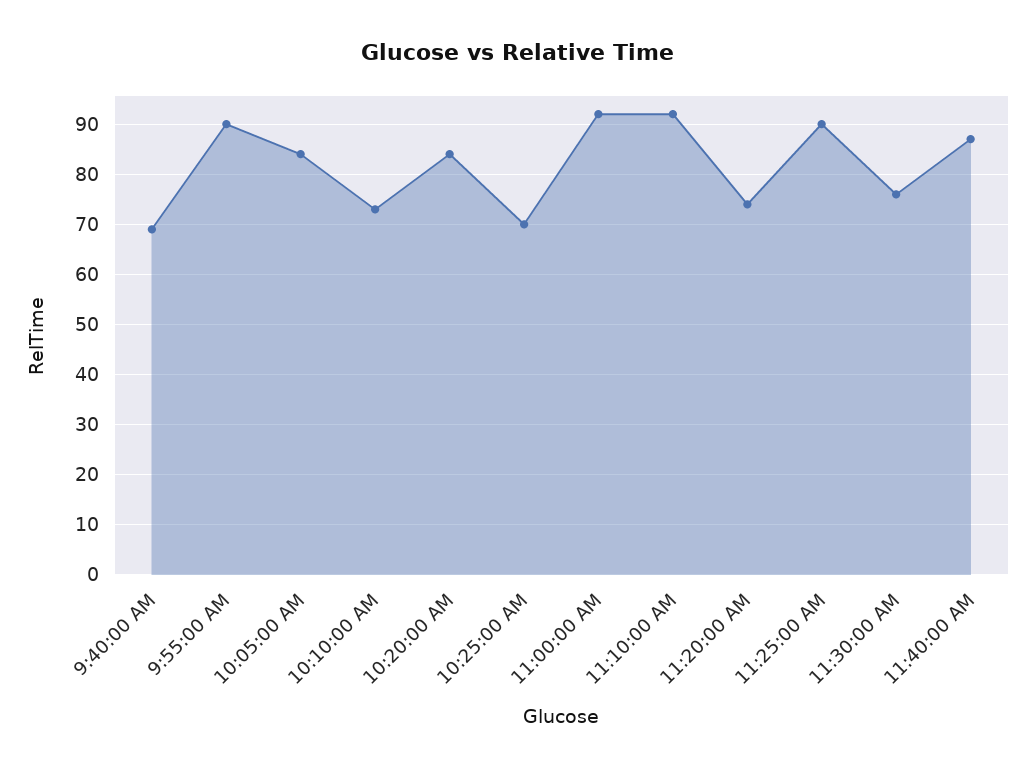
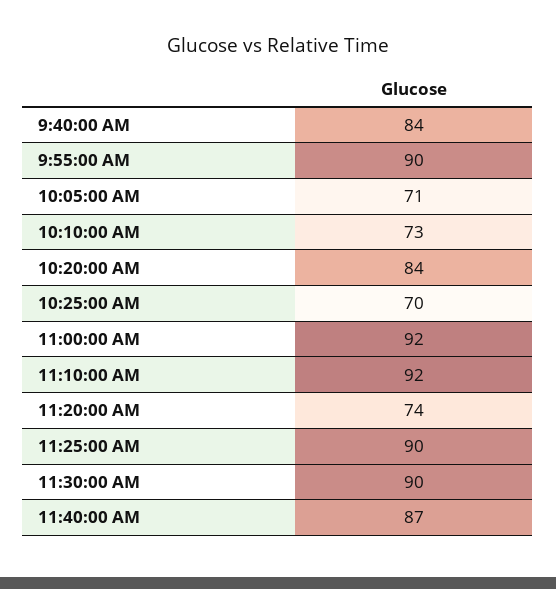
9:40:00 AM: 70 -> 84
10:05:00 AM: 85 -> 71
11:30:00 AM: 75 -> 90

